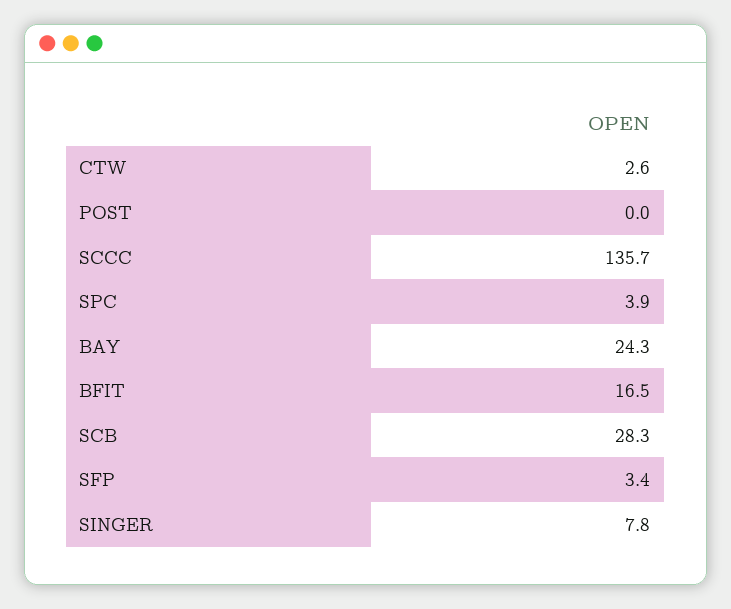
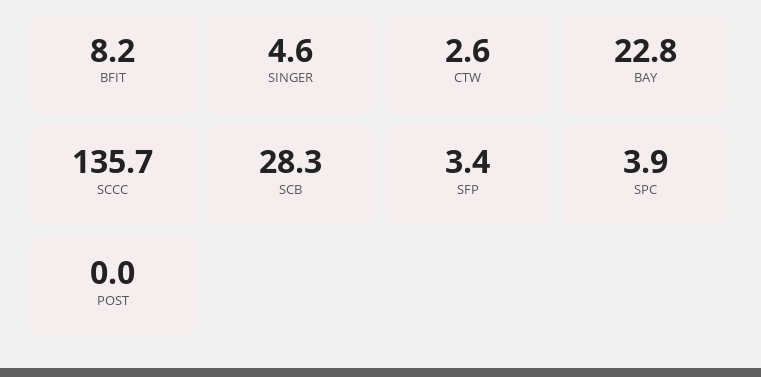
BAY: 24.3 -> 22.8
BFIT: 16.5 -> 8.2
SINGER: 7.8 -> 4.6

